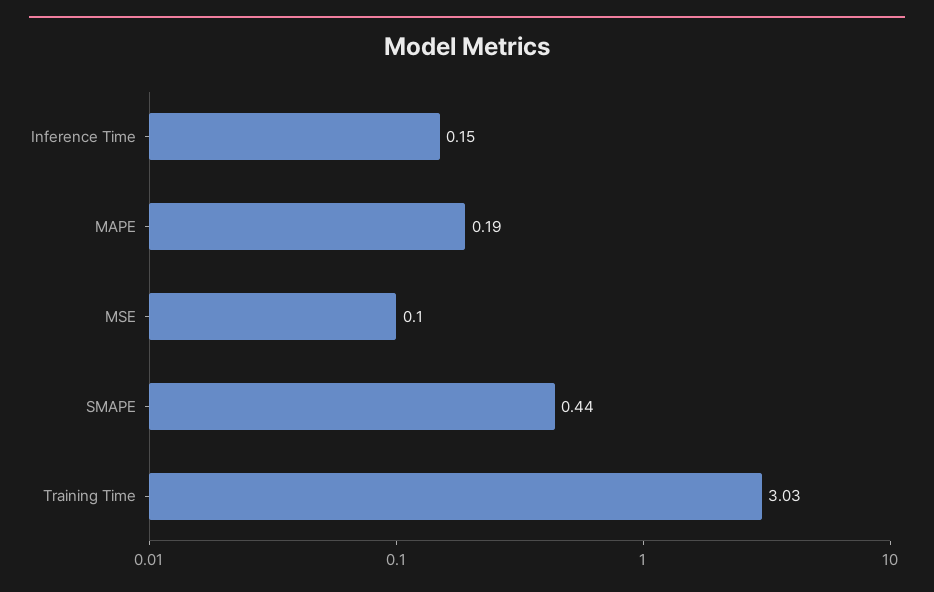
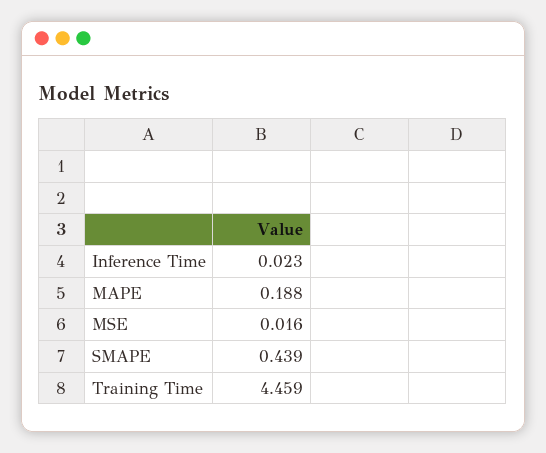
Inference Time: 0.15 -> 0.023
MSE: 0.1 -> 0.016
Training Time: 3.03 -> 4.459

